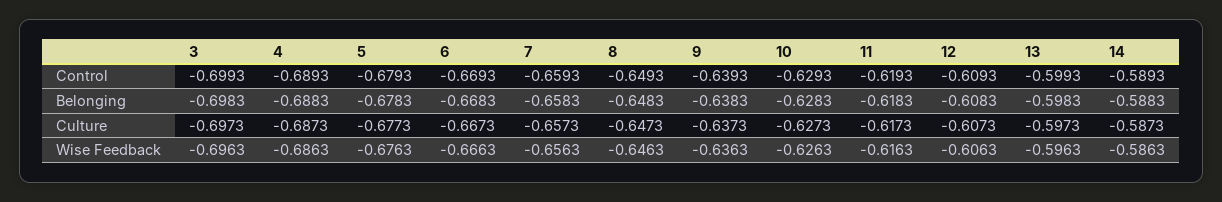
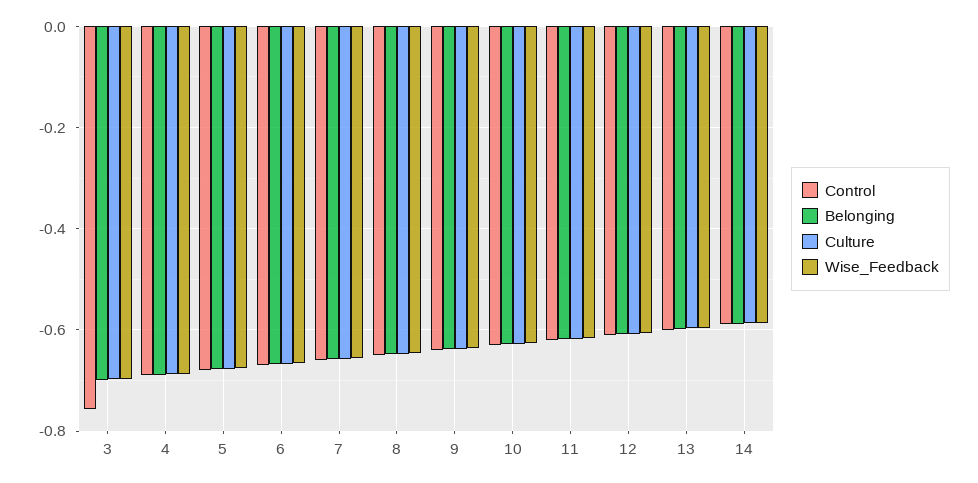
Control, 3: -0.6993 -> -0.76

